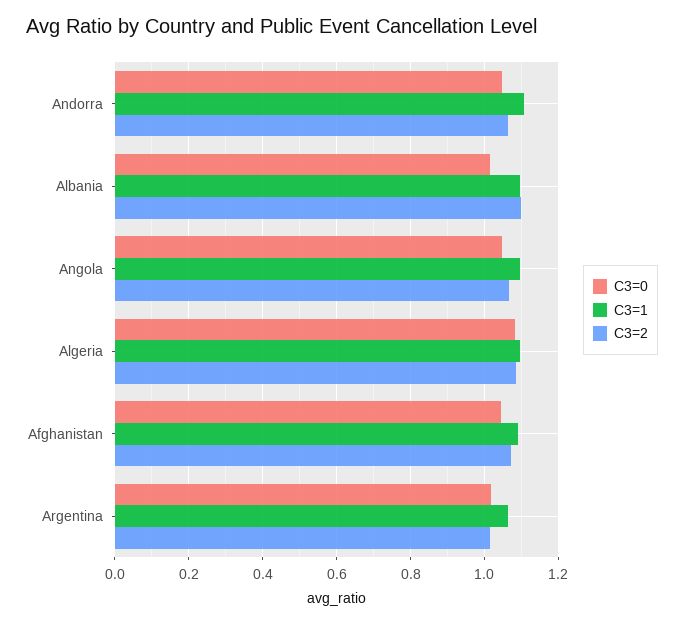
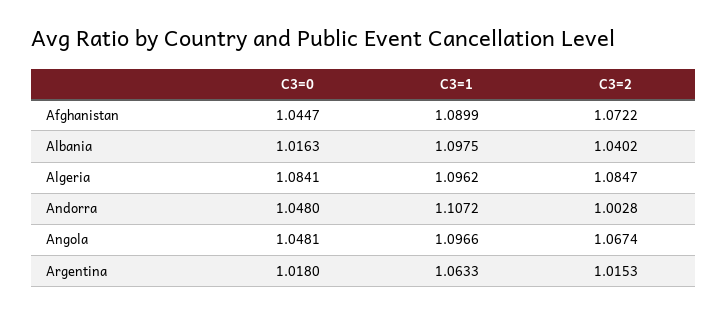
C3=2, Andorra: 1.06 -> 1.0028
C3=2, Albania: 1.1 -> 1.0402

